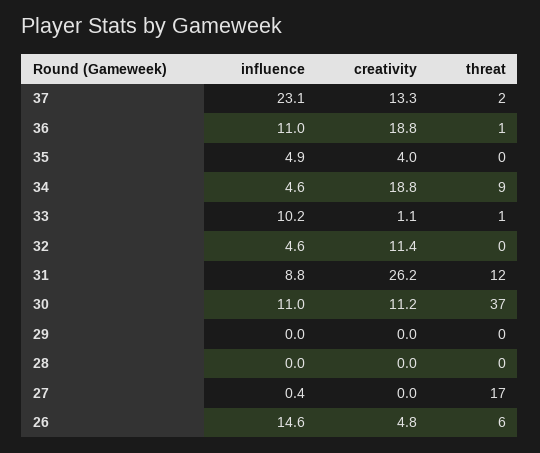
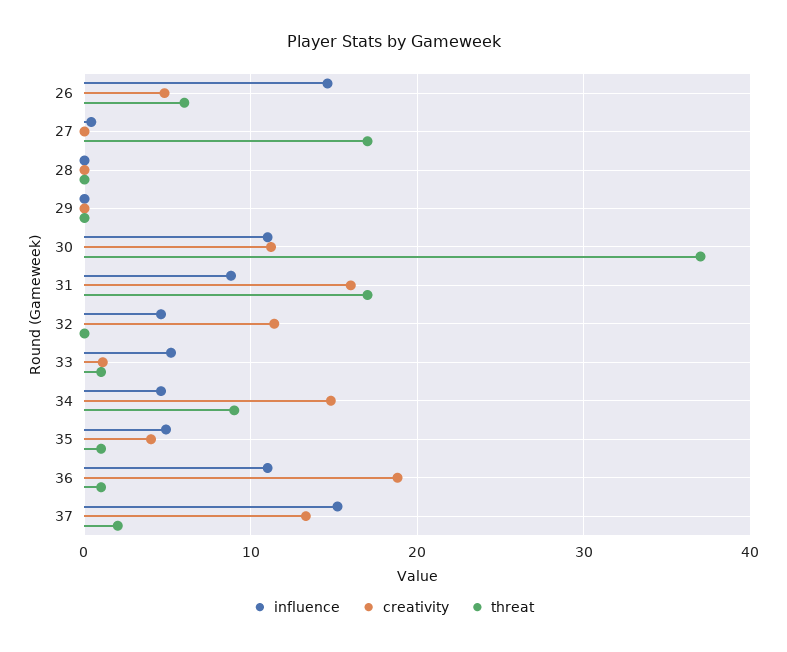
influence, 37: 23.1 -> 15
threat, 35: 0 -> 1
creativity, 34: 18.8 -> 15
influence, 33: 10.2 -> 5
creativity, 31: 26.2 -> 16
threat, 31: 12 -> 17

